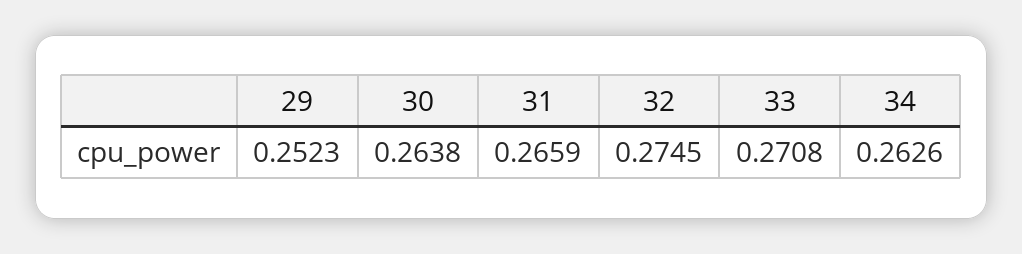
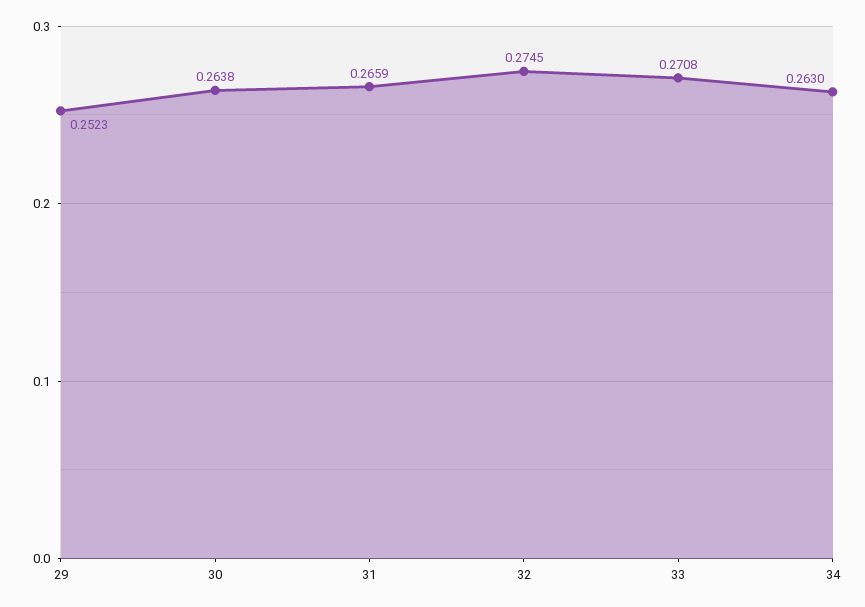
34: 0.2626 -> 0.263

